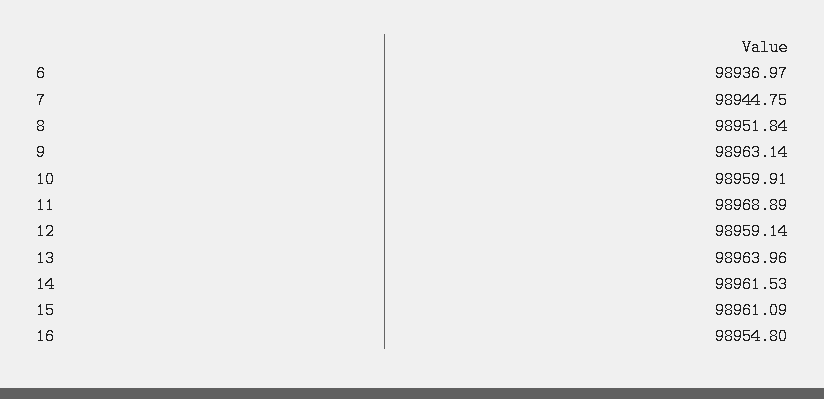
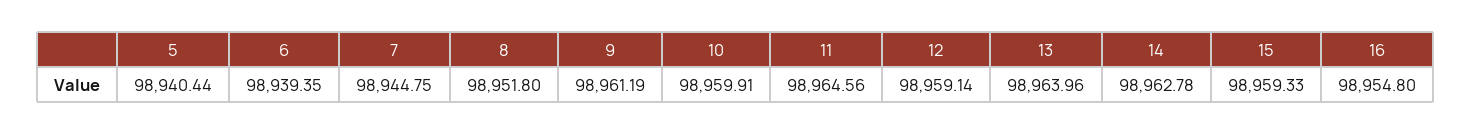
6: 98936.97 -> 98939.35
8: 98951.84 -> 98951.8
9: 98963.14 -> 98961.19
11: 98968.89 -> 98964.56
14: 98961.53 -> 98962.78
15: 98961.09 -> 98959.33
5: none -> 98940.44

